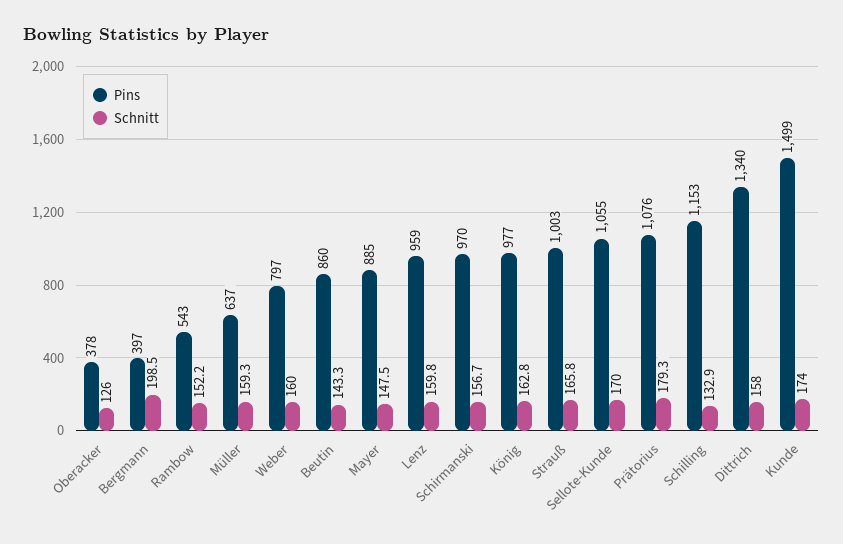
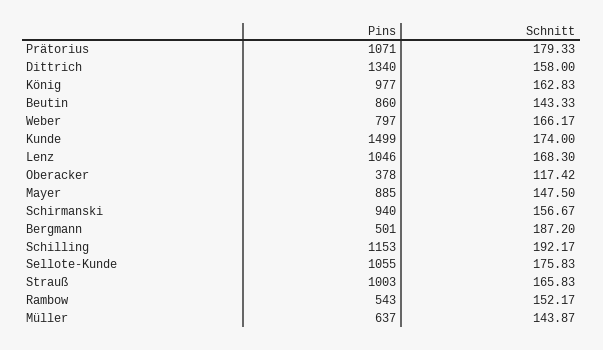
Schnitt, Oberacker: 126 -> 117.42
Pins, Bergmann: 397 -> 501
Schnitt, Bergmann: 198.5 -> 187.2
Schnitt, Müller: 159.3 -> 143.87
Schnitt, Weber: 160 -> 166.17
Pins, Lenz: 959 -> 1046
Schnitt, Lenz: 159.8 -> 168.3
Pins, Schirmanski: 970 -> 940
Schnitt, Sellote-Kunde: 170 -> 175.83
Pins, Prätorius: 1076 -> 1071
Schnitt, Schilling: 132.9 -> 192.17

